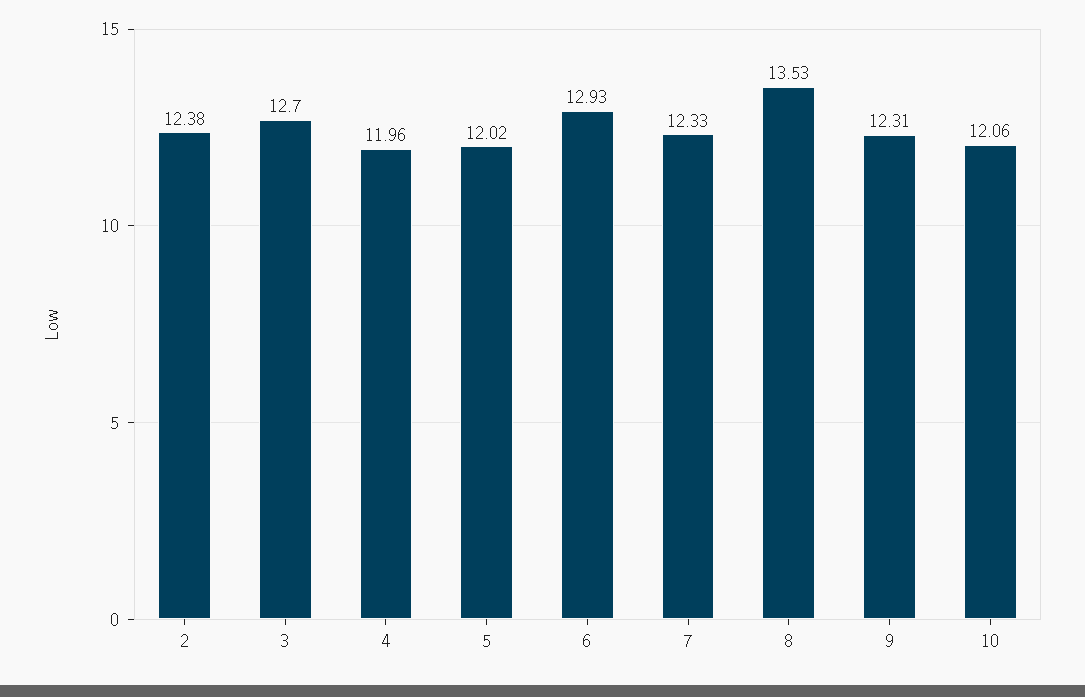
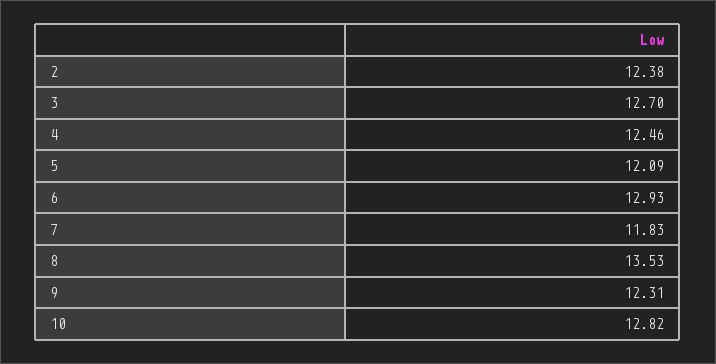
4: 11.96 -> 12.46
5: 12.02 -> 12.09
7: 12.33 -> 11.83
10: 12.06 -> 12.82

